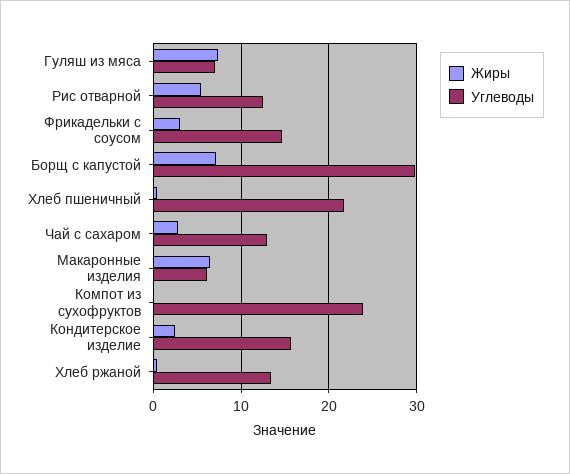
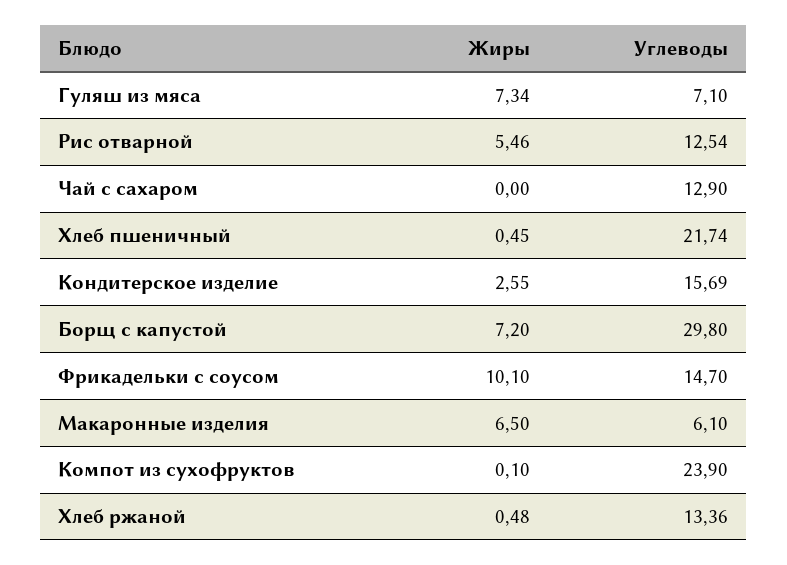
Жиры, Фрикадельки с соусом: 3 -> 10.1
Жиры, Чай с сахаром: 3 -> 0

